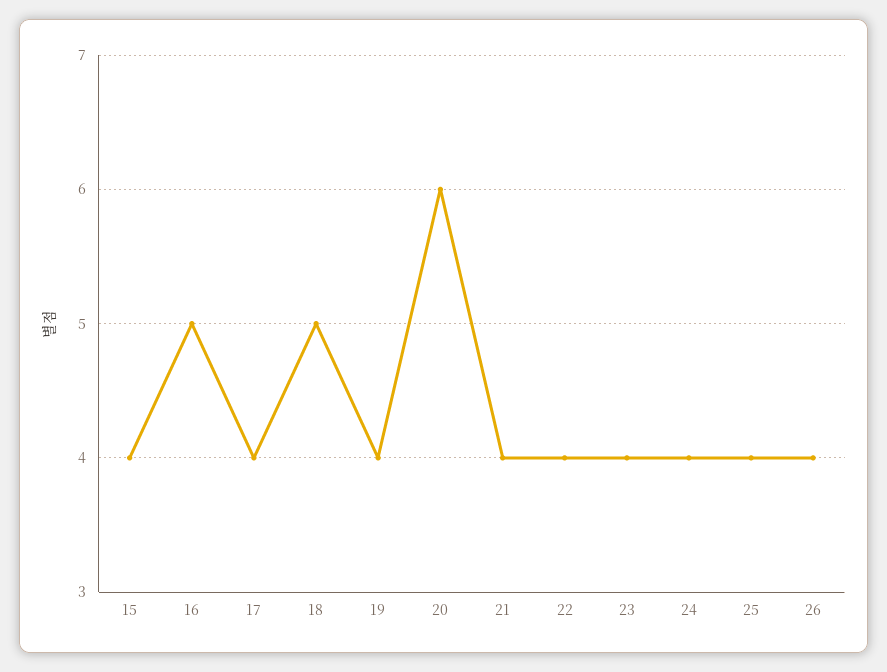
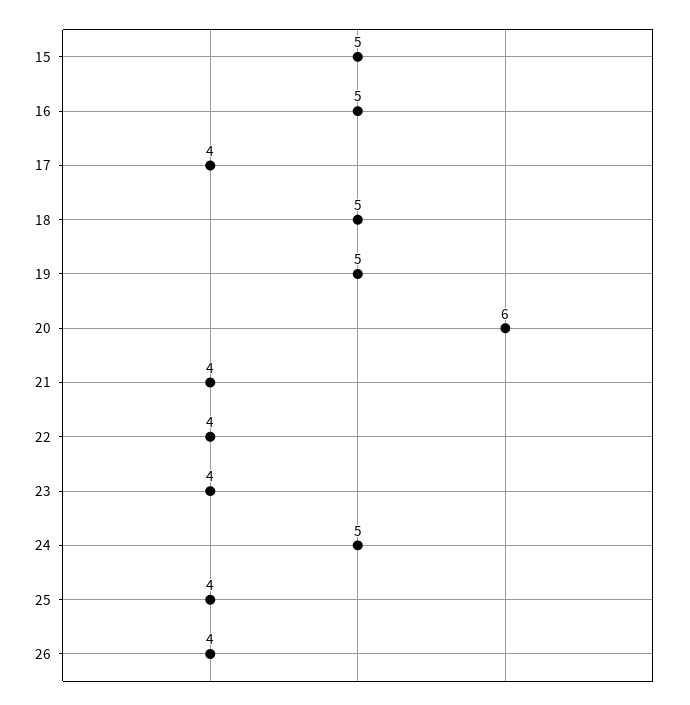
15: 4 -> 5
19: 4 -> 5
24: 4 -> 5

